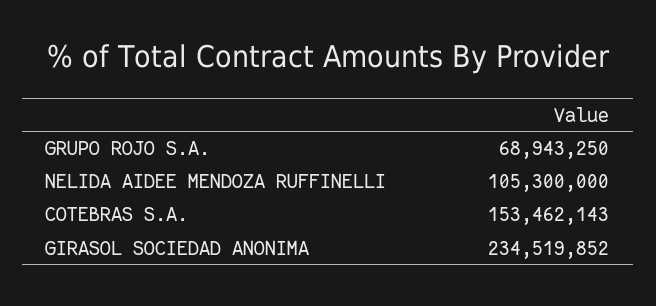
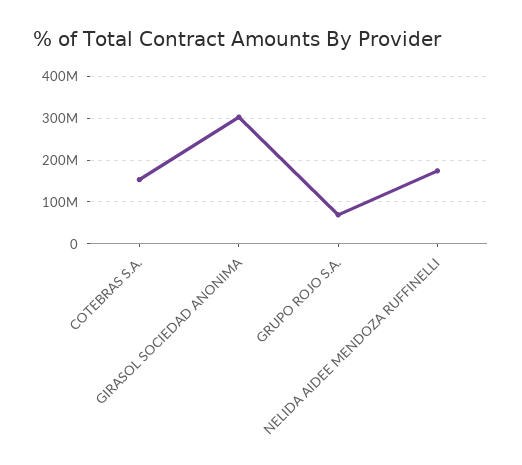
NELIDA AIDEE MENDOZA RUFFINELLI: 105300000 -> 180000000
GIRASOL SOCIEDAD ANONIMA: 234519852 -> 300000000

